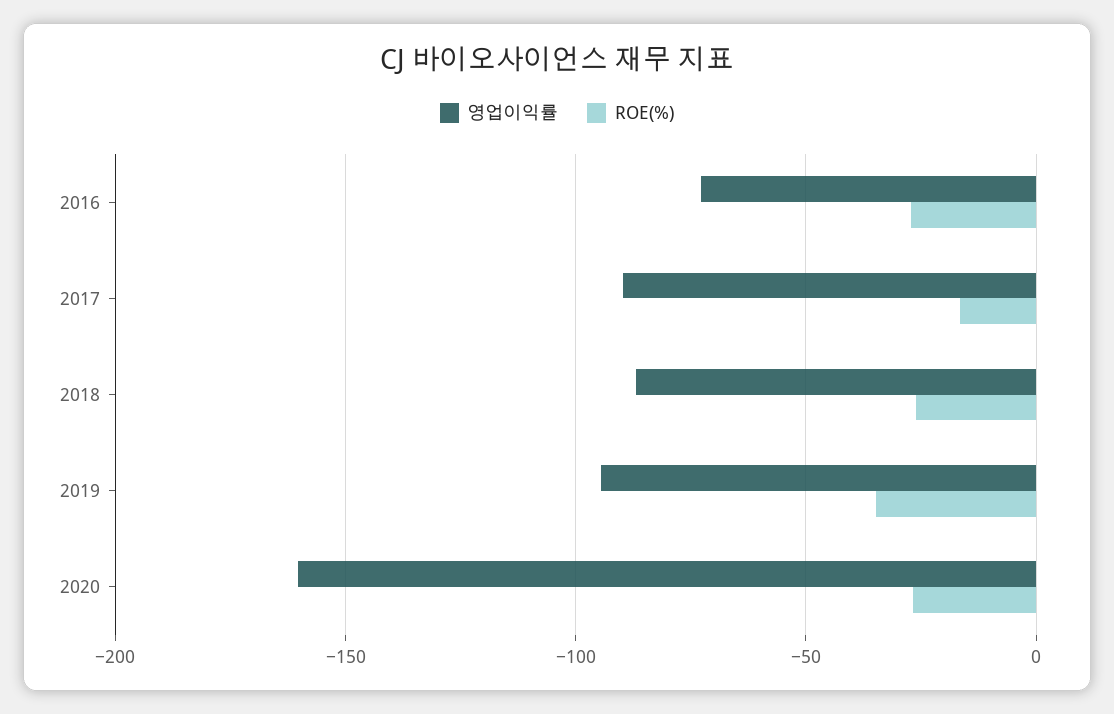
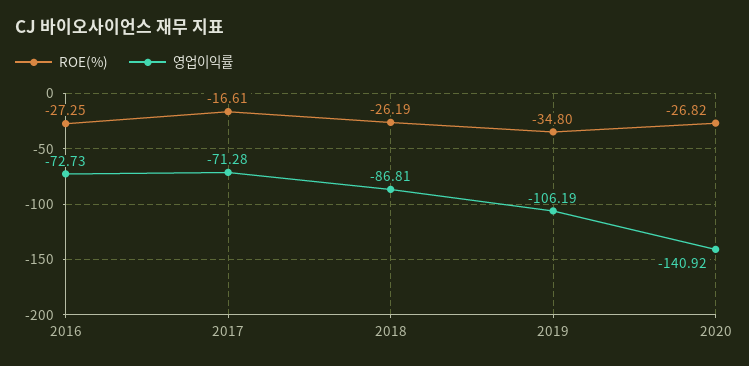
영업이익률, 2017: -90 -> -71.28
영업이익률, 2019: -95 -> -106.19
영업이익률, 2020: -160 -> -140.92

